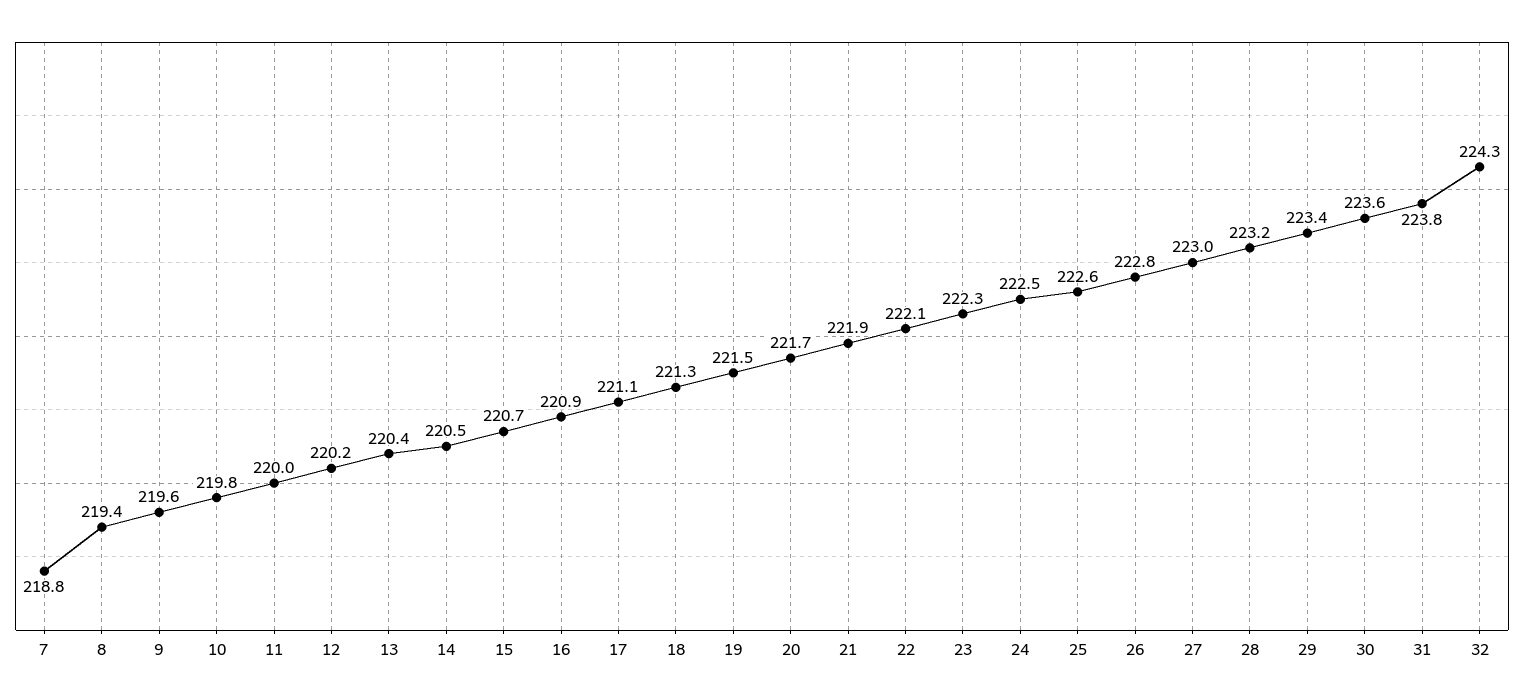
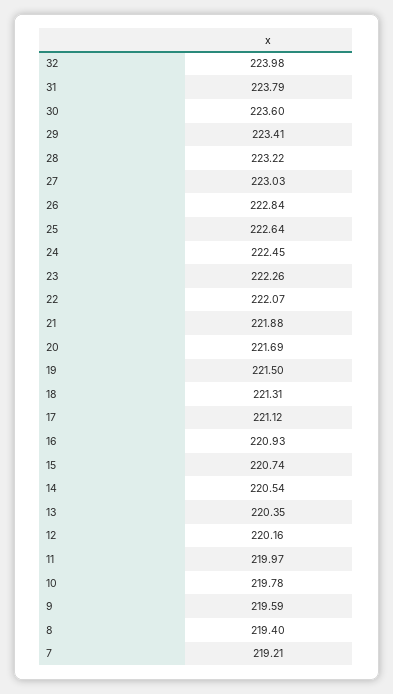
7: 218.8 -> 219.21
32: 224.3 -> 223.98

